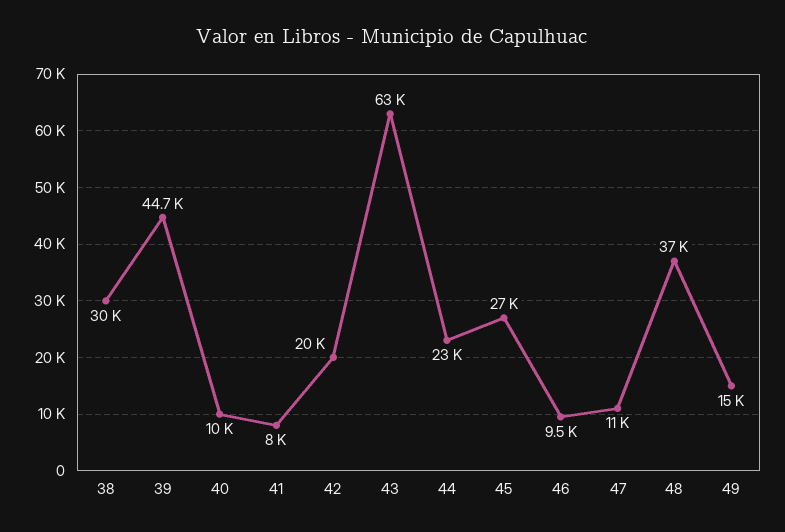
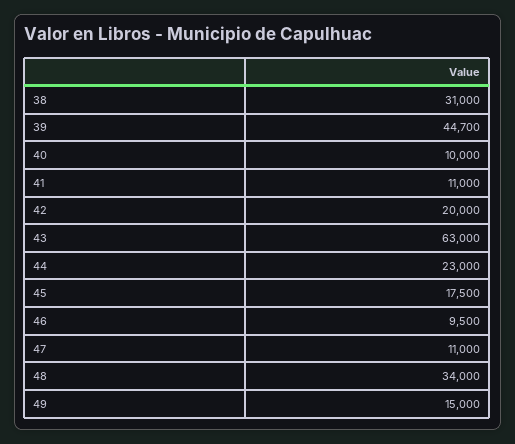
38: 30000 -> 31000
41: 8000 -> 11000
45: 27000 -> 17500
48: 37000 -> 34000

